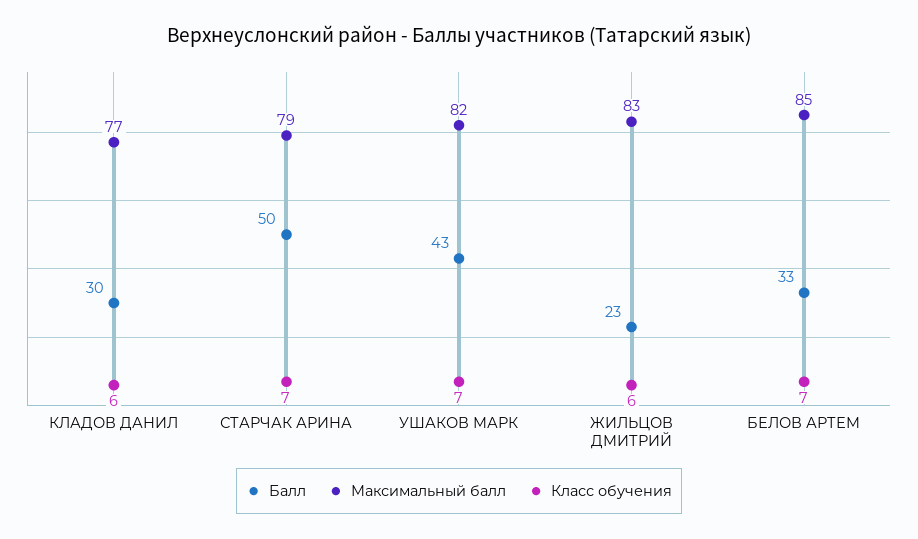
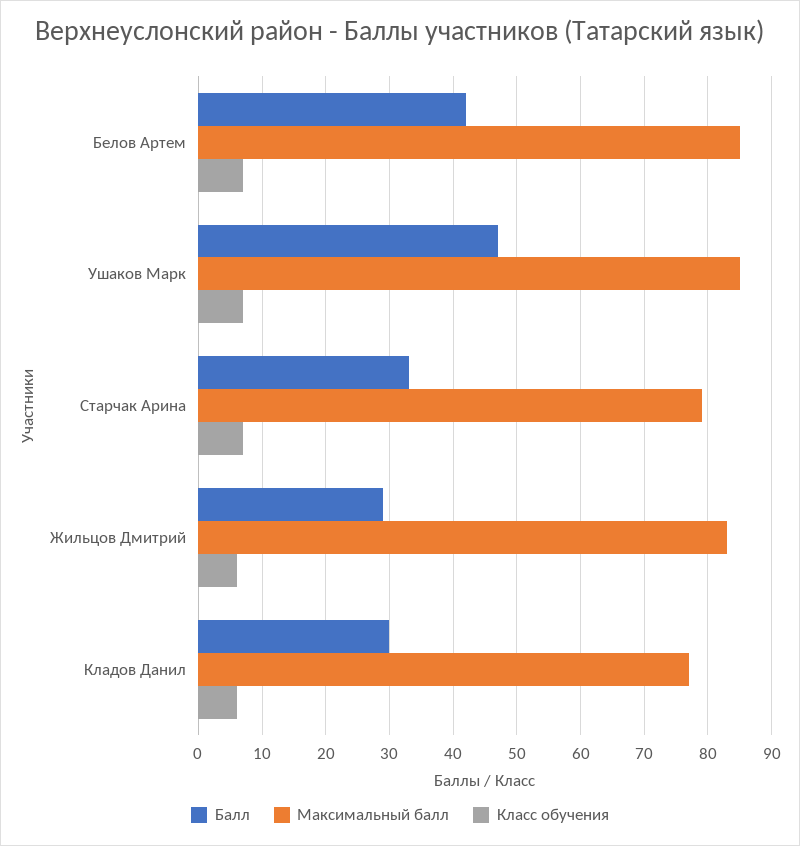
Балл, СТАРЧАК АРИНА: 50 -> 33
Балл, УШАКОВ МАРК: 43 -> 47
Максимальный балл, УШАКОВ МАРК: 82 -> 85
Балл, ЖИЛЬЦОВ ДМИТРИЙ: 23 -> 29
Балл, БЕЛОВ АРТЕМ: 33 -> 42

